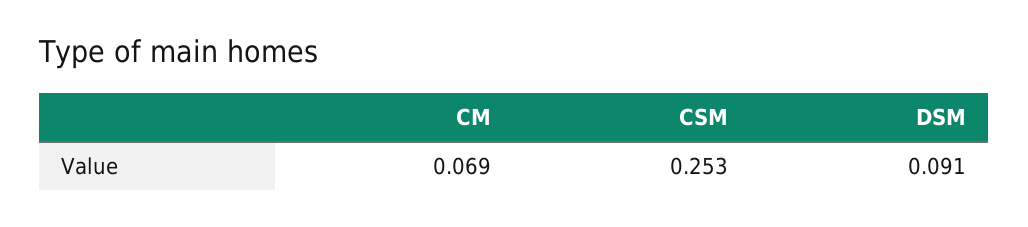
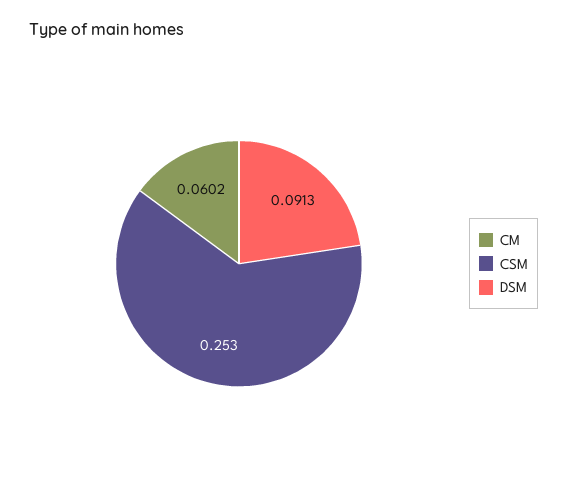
CM: 0.069 -> 0.0602

